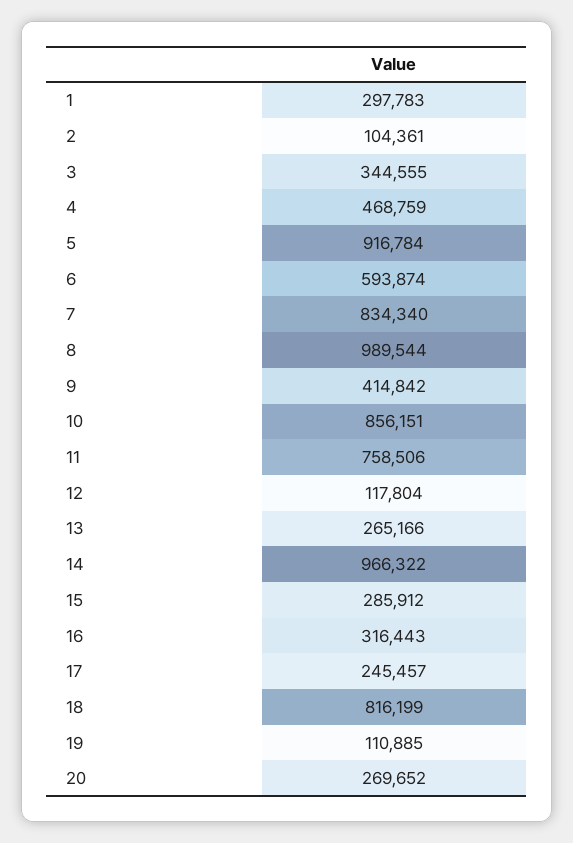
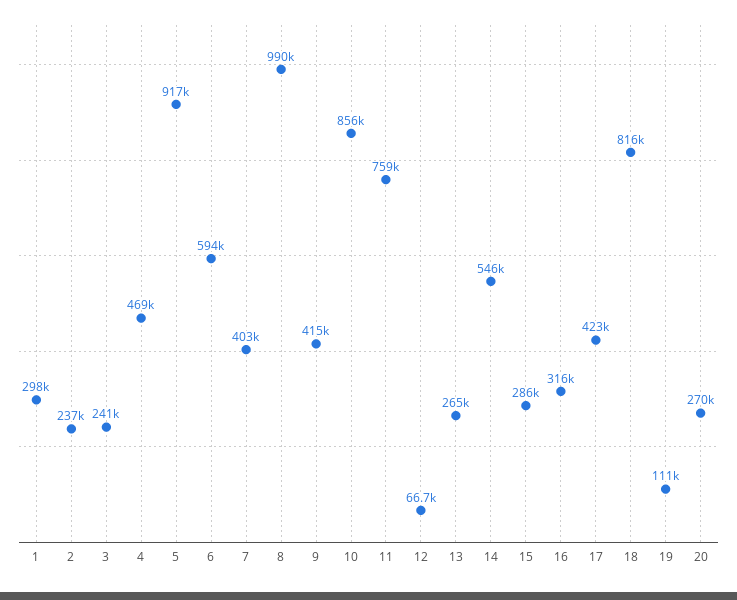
2: 104361 -> 237000
3: 344555 -> 241000
7: 834340 -> 403000
12: 117804 -> 66700
14: 966322 -> 546000
17: 245457 -> 423000

